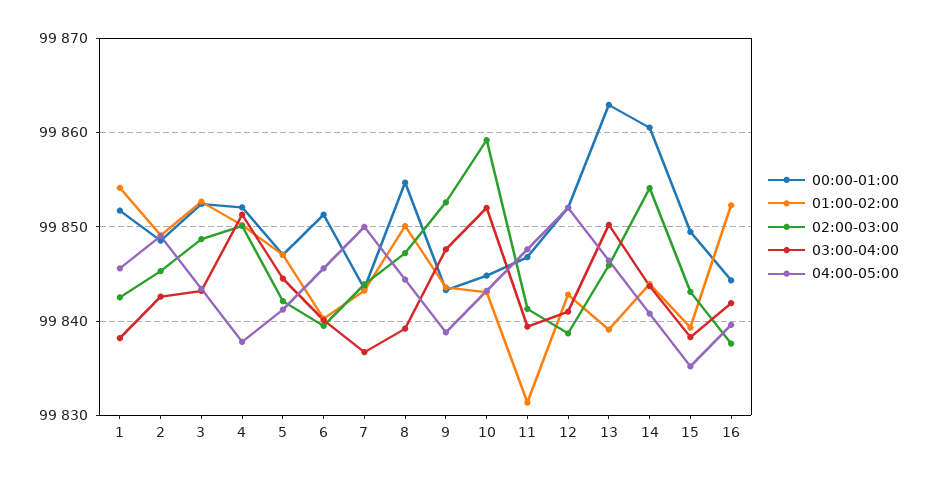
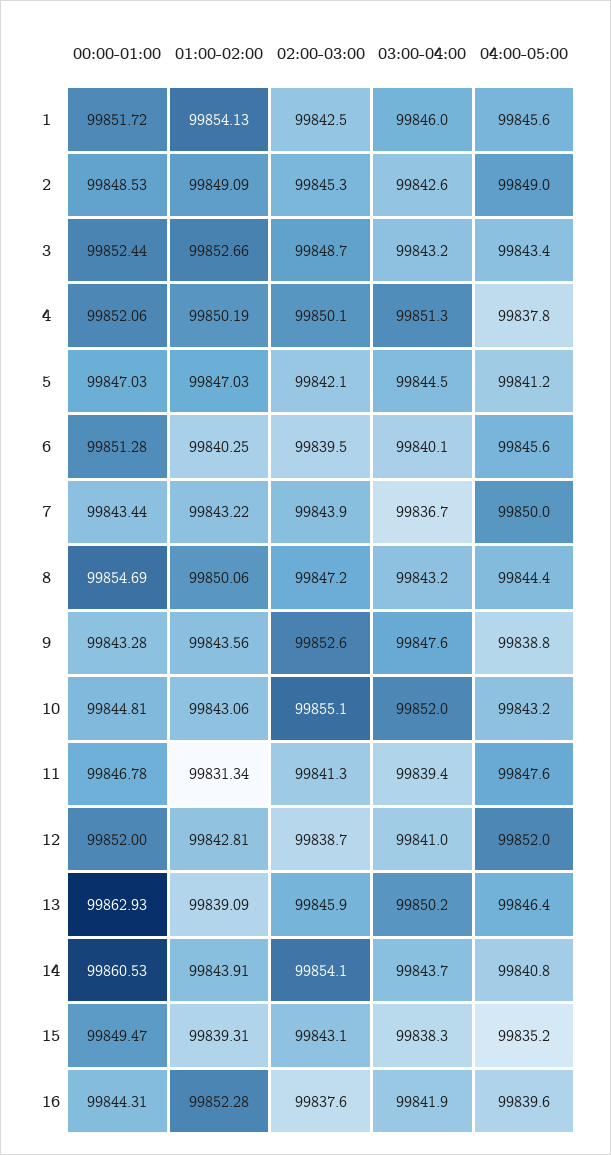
03:00-04:00, 1: 99838 -> 99846
03:00-04:00, 8: 99839 -> 99843.2
02:00-03:00, 10: 99859 -> 99855.1

